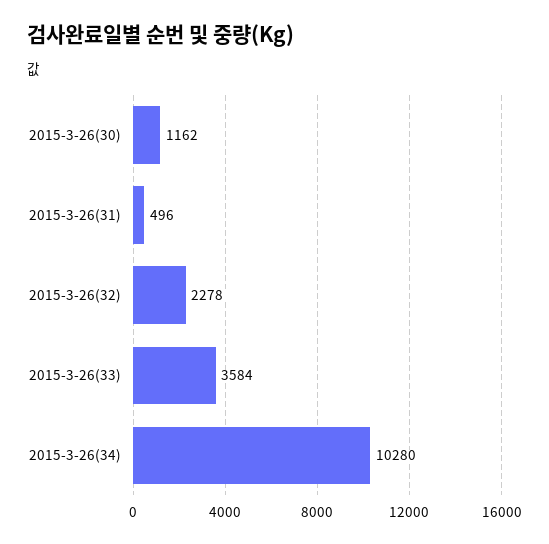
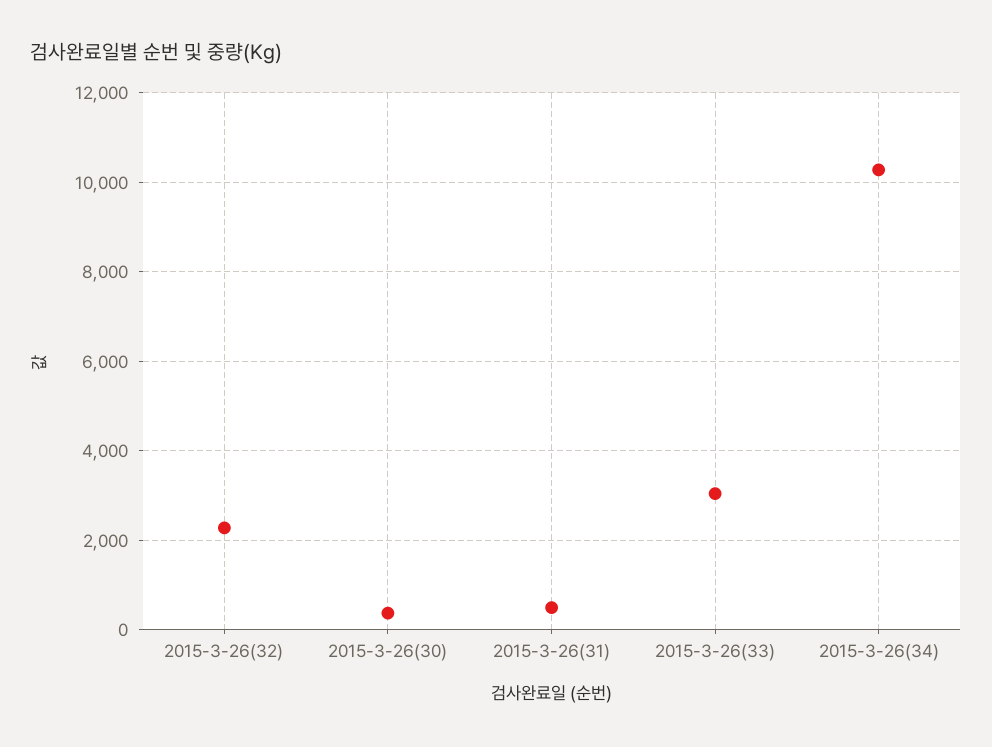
2015-3-26(30): 1162 -> 400
2015-3-26(33): 3584 -> 3000

